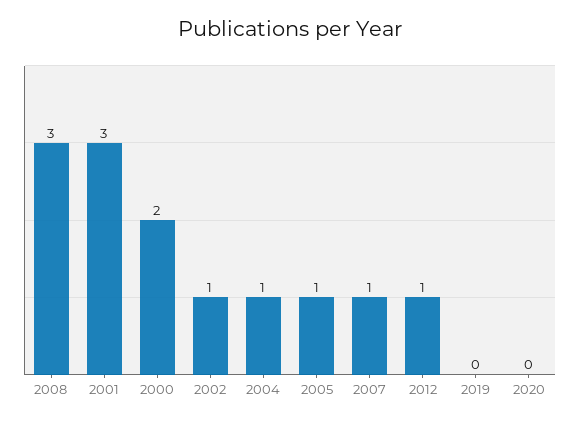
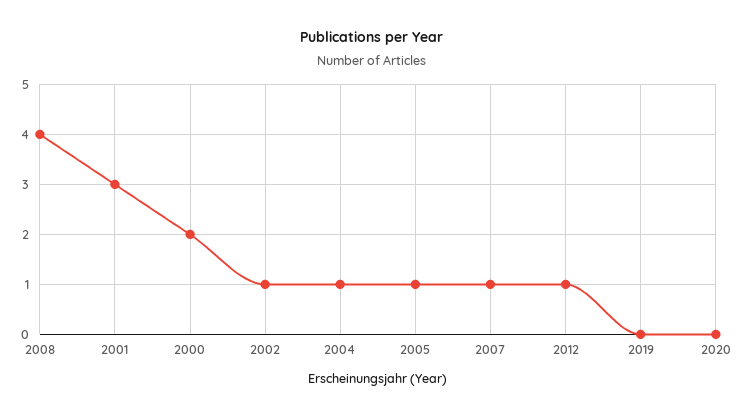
2008: 3 -> 4

